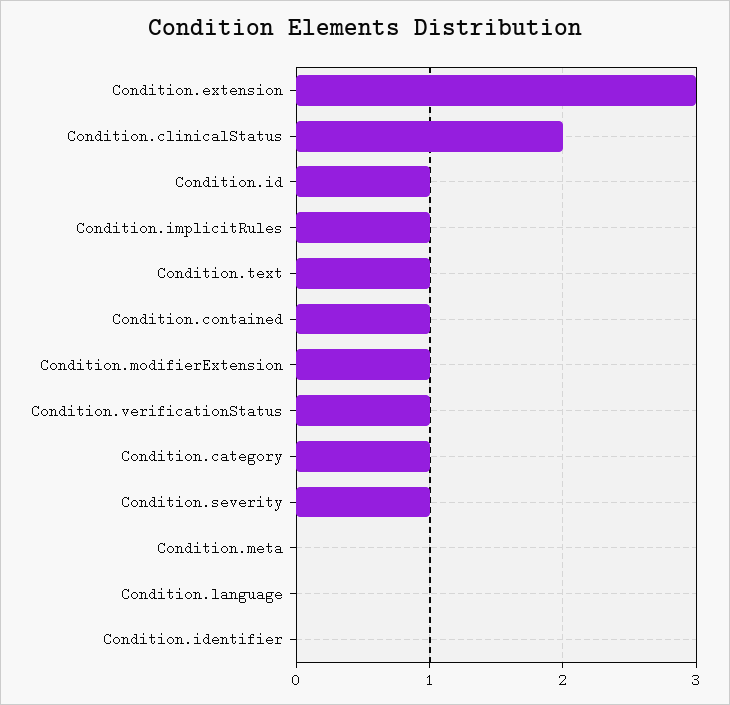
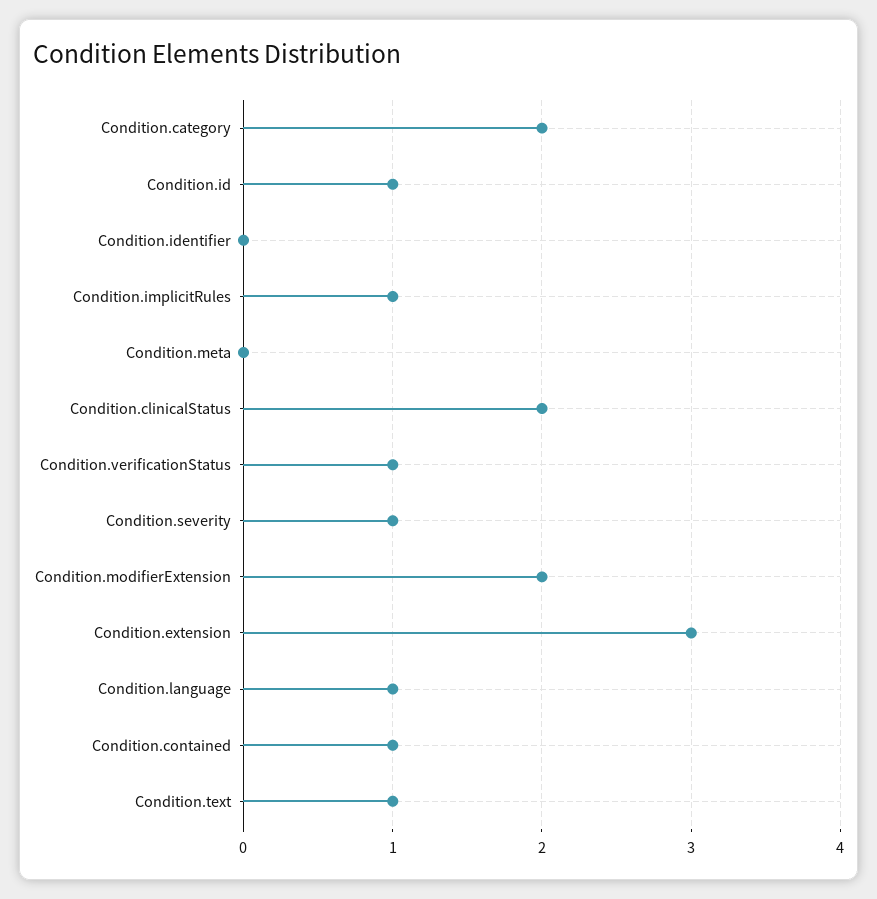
Condition.modifierExtension: 1 -> 2
Condition.category: 1 -> 2
Condition.language: 0 -> 1

